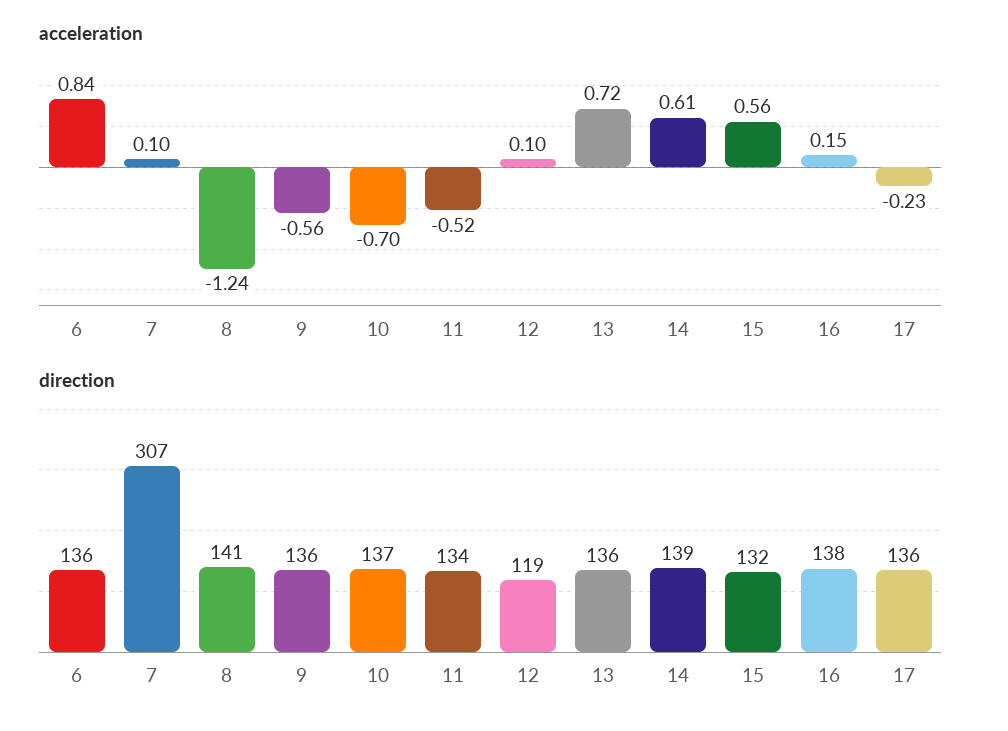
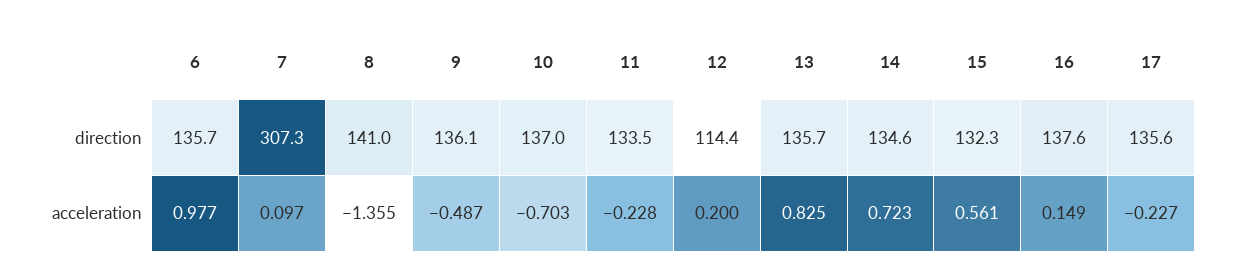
acceleration, 6: 0.84 -> 0.977
acceleration, 8: -1.24 -> -1.355
acceleration, 9: -0.56 -> -0.487
acceleration, 11: -0.52 -> -0.228
acceleration, 12: 0.1 -> 0.2
acceleration, 13: 0.72 -> 0.825
acceleration, 14: 0.61 -> 0.723
direction, 12: 119 -> 114.4
direction, 14: 139 -> 134.6

